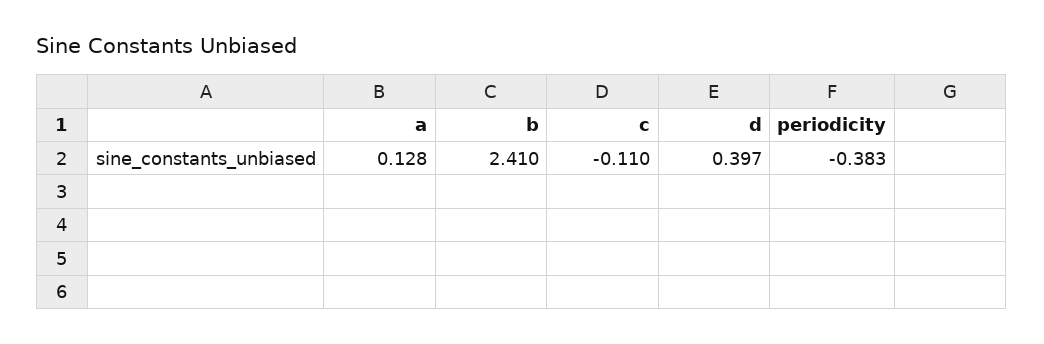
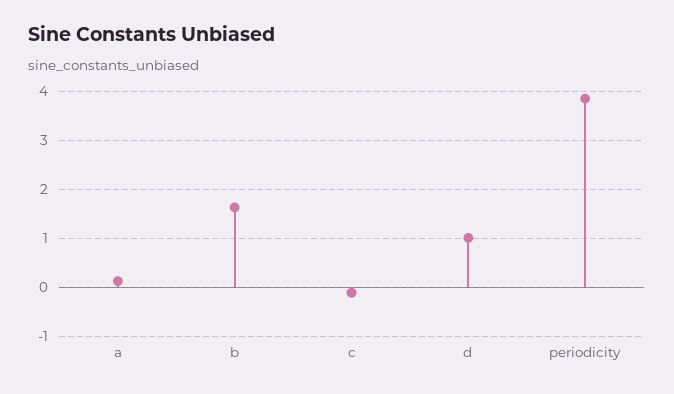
b: 2.41 -> 1.6
d: 0.397 -> 1
periodicity: -0.383 -> 3.8

